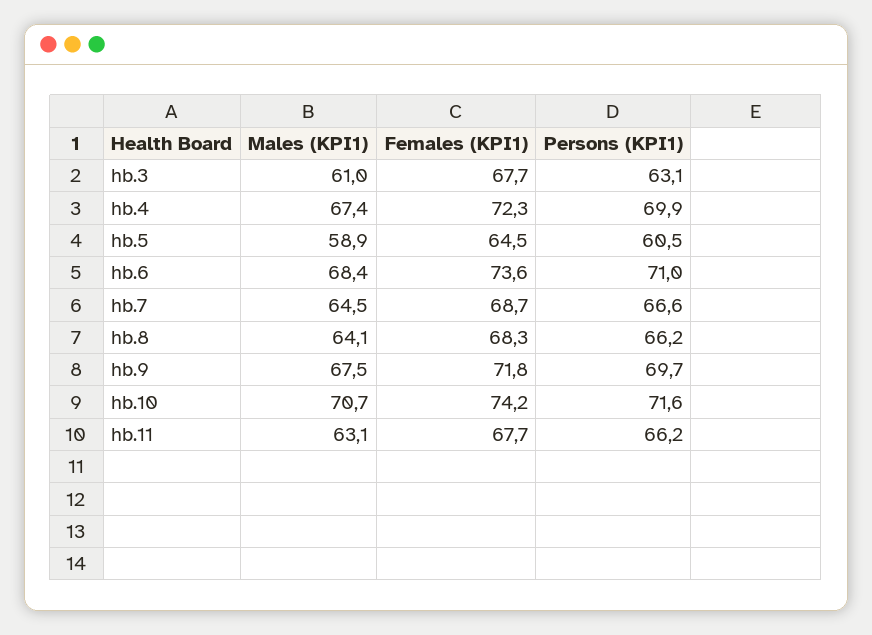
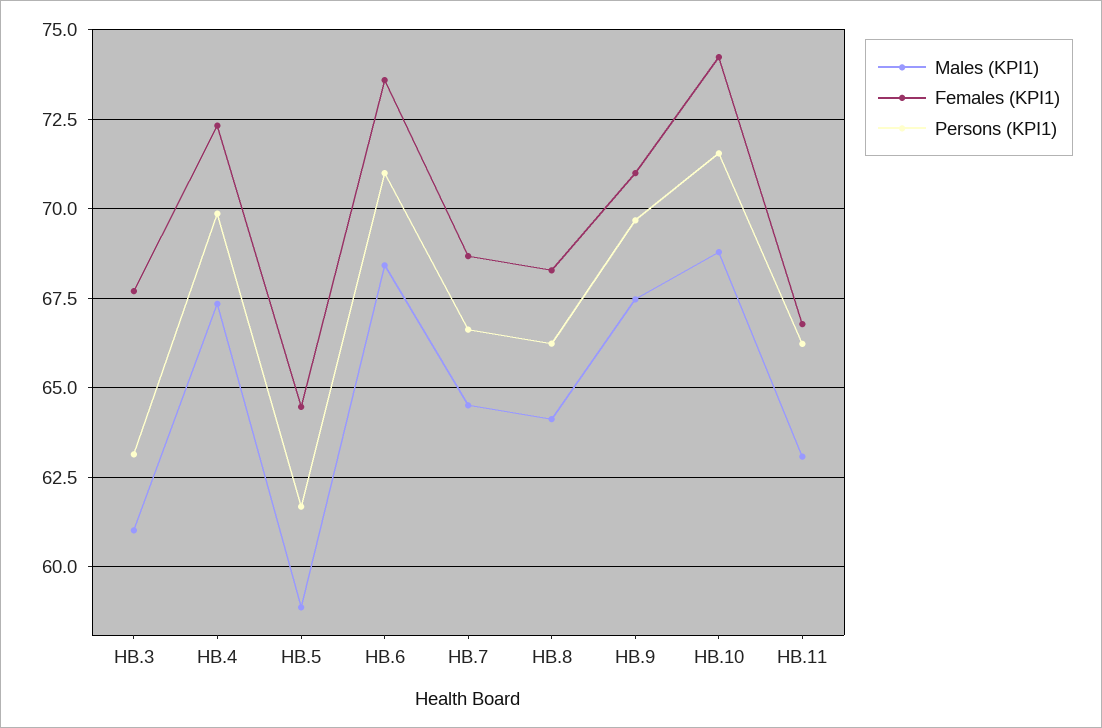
Persons (KPI1), hb.5: 60.5 -> 61.75
Females (KPI1), hb.9: 71.8 -> 71
Males (KPI1), hb.10: 70.7 -> 68.75
Females (KPI1), hb.11: 67.7 -> 66.75

